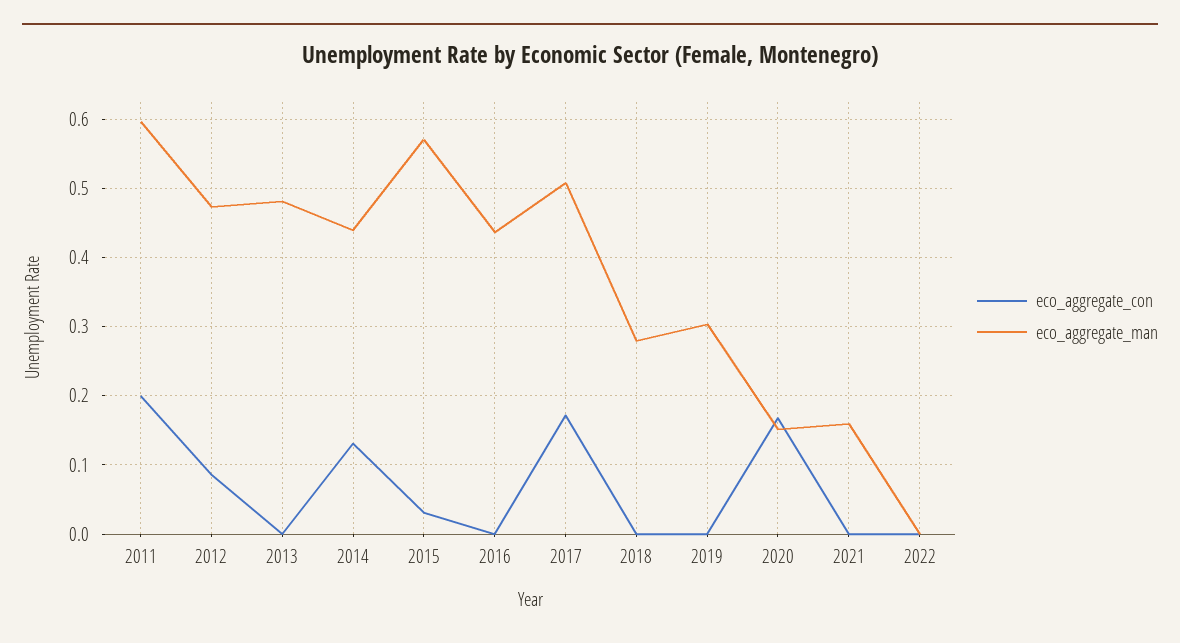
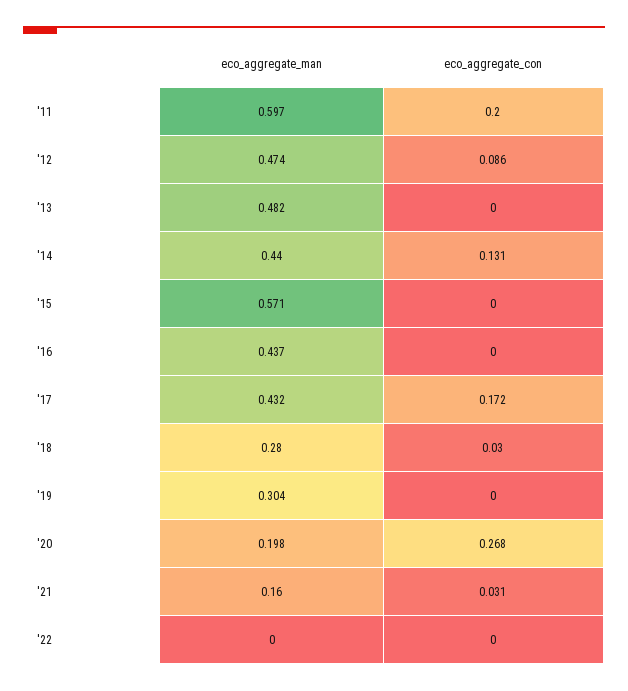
eco_aggregate_con, 2015: 0.03 -> 0
eco_aggregate_man, 2017: 0.51 -> 0.432
eco_aggregate_con, 2018: 0 -> 0.03
eco_aggregate_con, 2020: 0.17 -> 0.268
eco_aggregate_man, 2020: 0.15 -> 0.198
eco_aggregate_con, 2021: 0 -> 0.031

